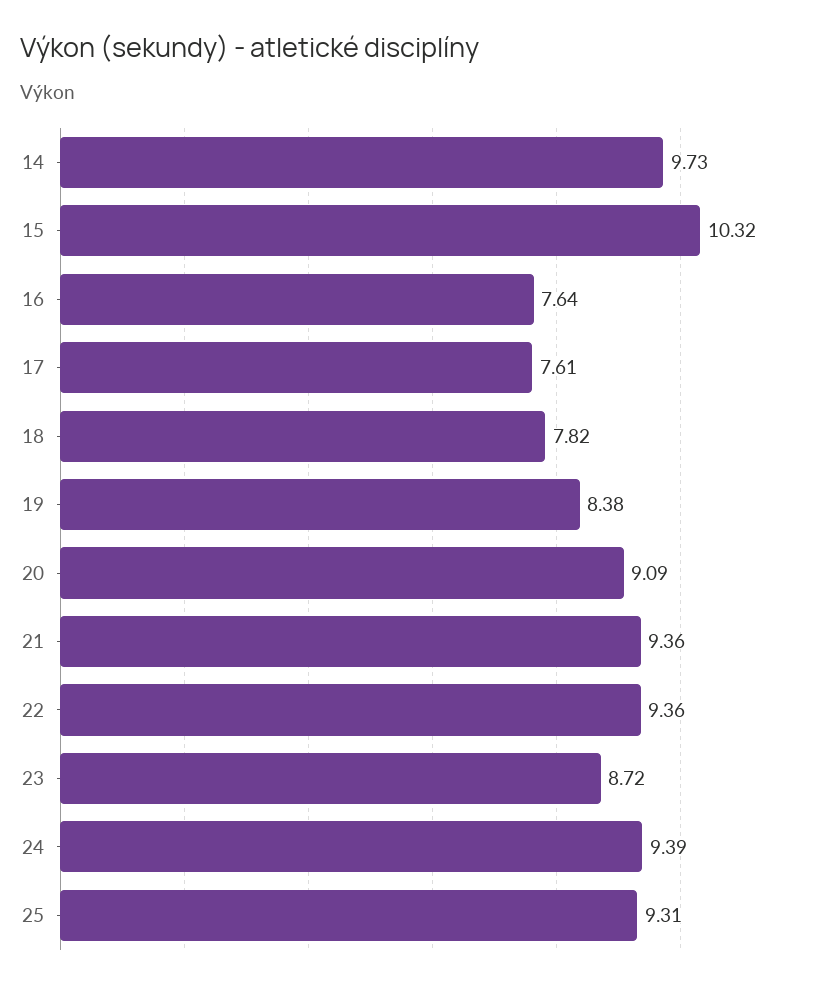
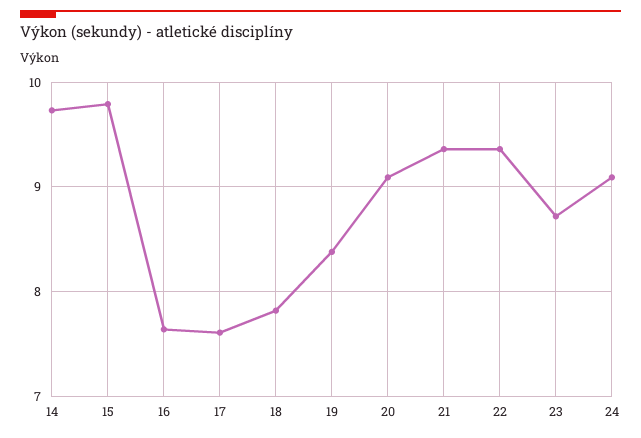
15: 10.32 -> 9.8
24: 9.39 -> 9.1
25: 9.31 -> none

